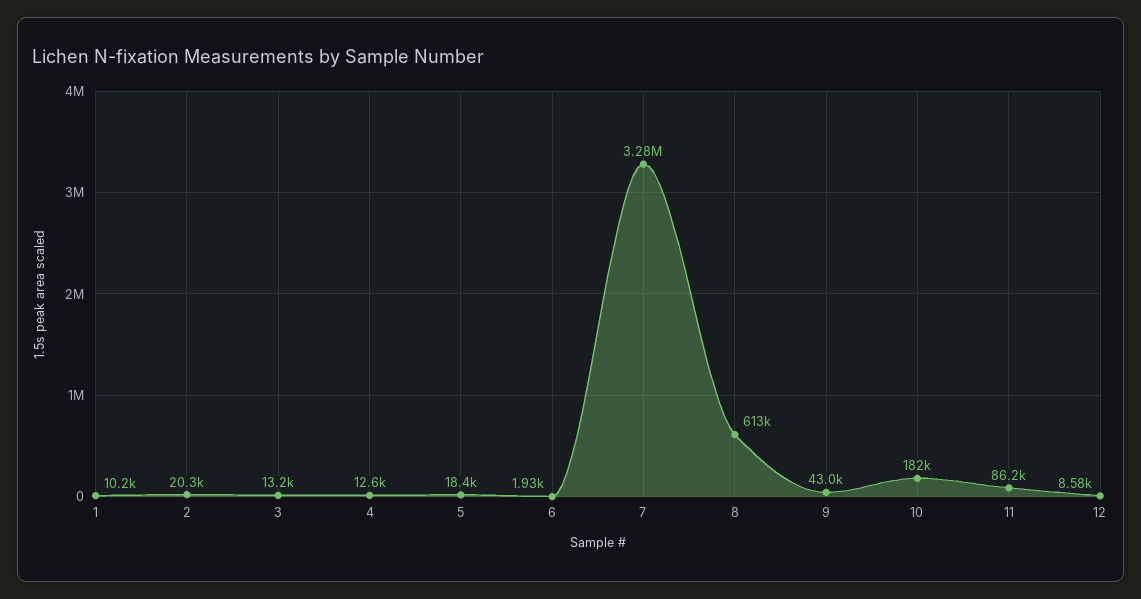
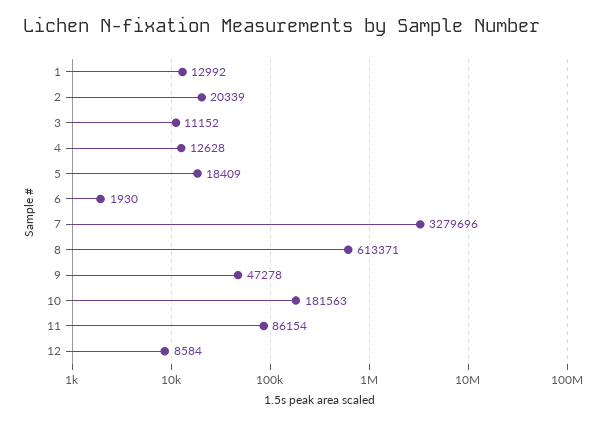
1: 10200 -> 12992
3: 13200 -> 11152
9: 43000 -> 47278

